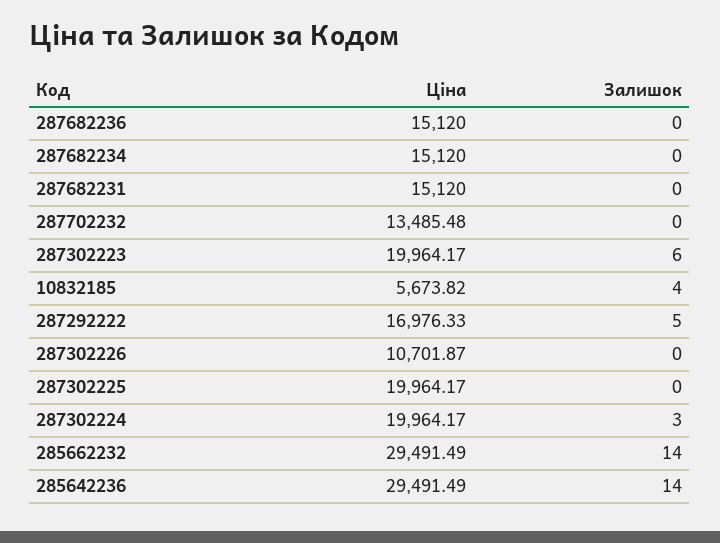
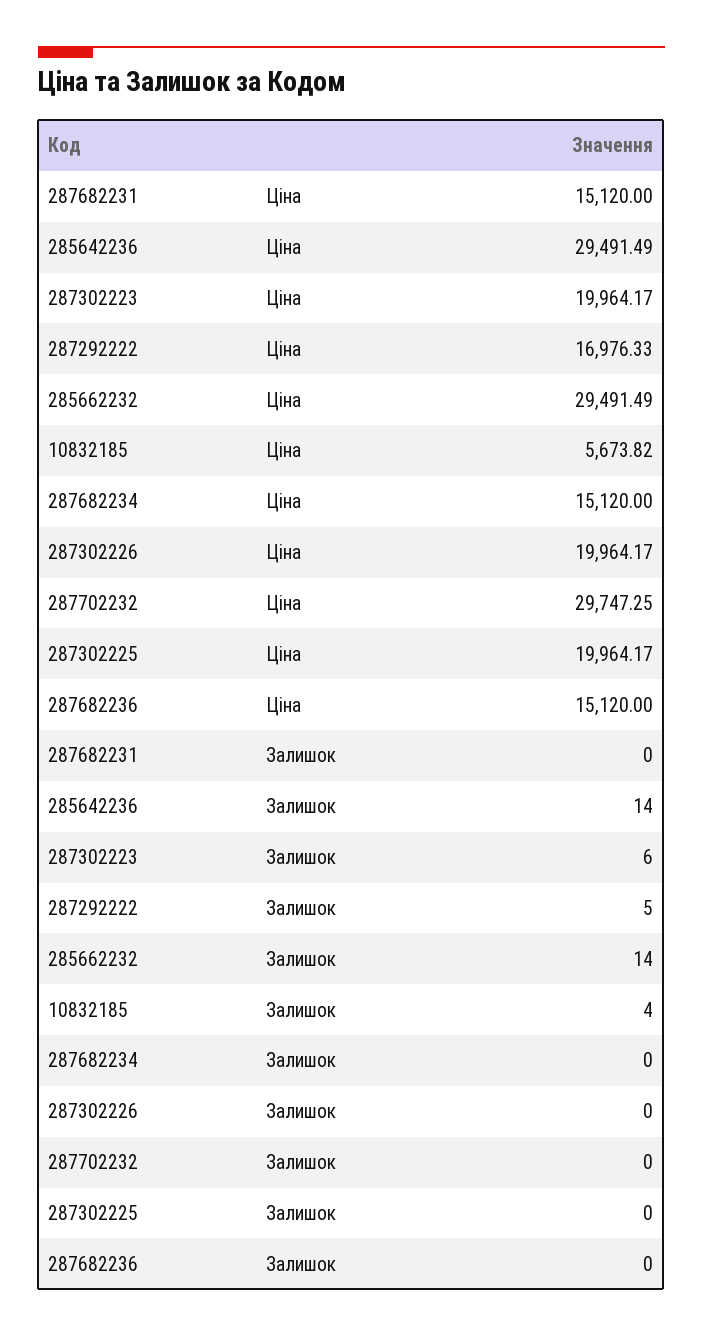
Ціна, 287702232: 13485.48 -> 29747.25
Ціна, 287302226: 10701.87 -> 19964.17
Ціна, 287302224: 19964.17 -> none
Залишок, 287302224: 3 -> none

